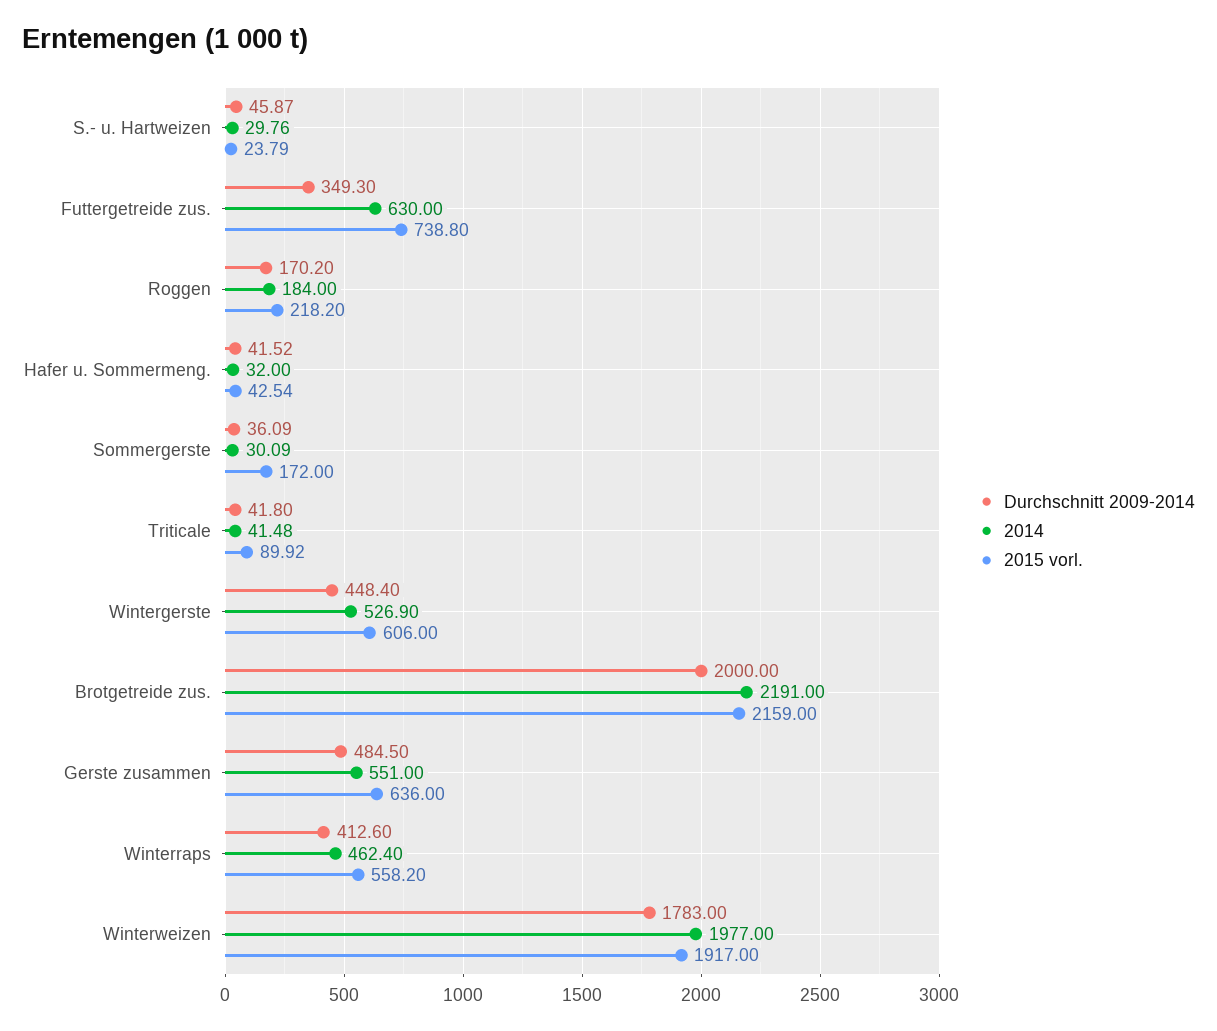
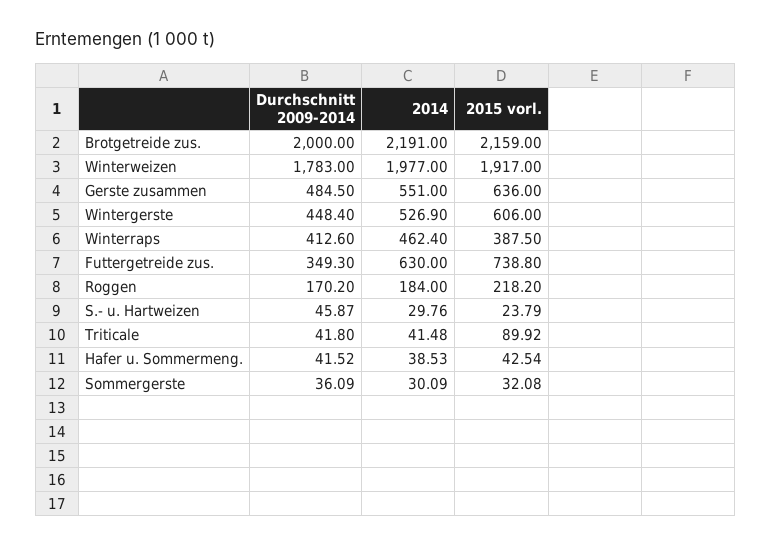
2014, Hafer u. Sommermeng.: 32 -> 38.53
2015 vorl., Sommergerste: 172 -> 32.08
2015 vorl., Winterraps: 558.2 -> 387.5

